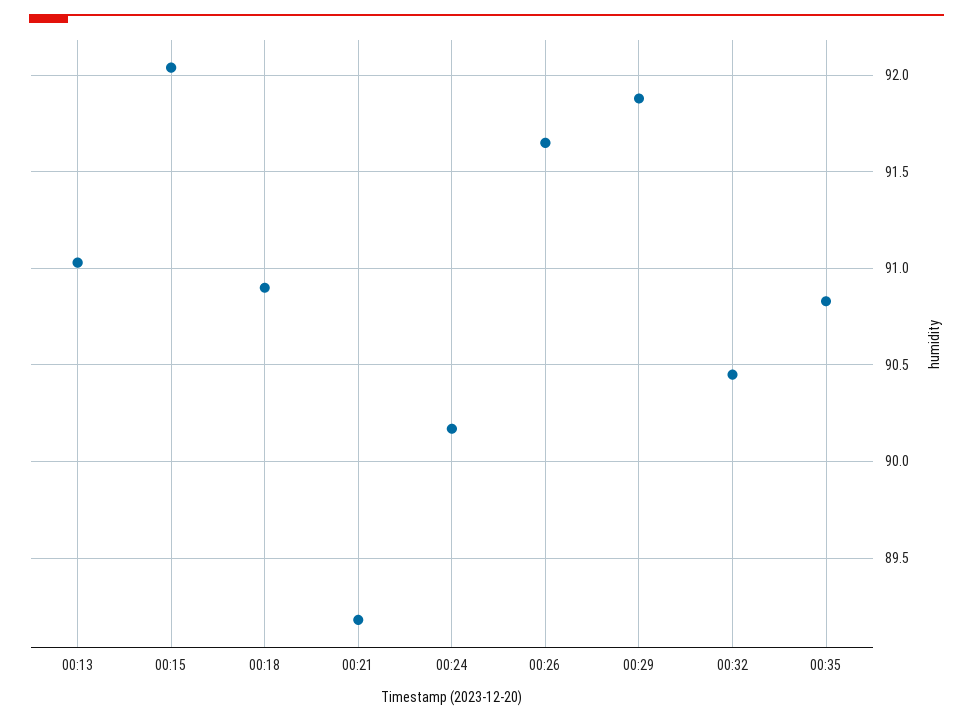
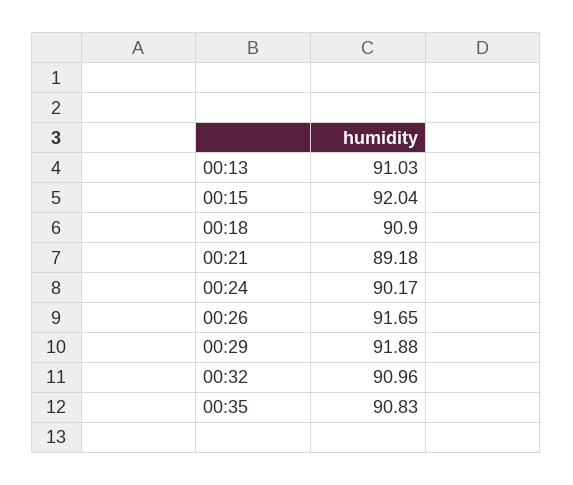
00:32: 90.45 -> 90.96

